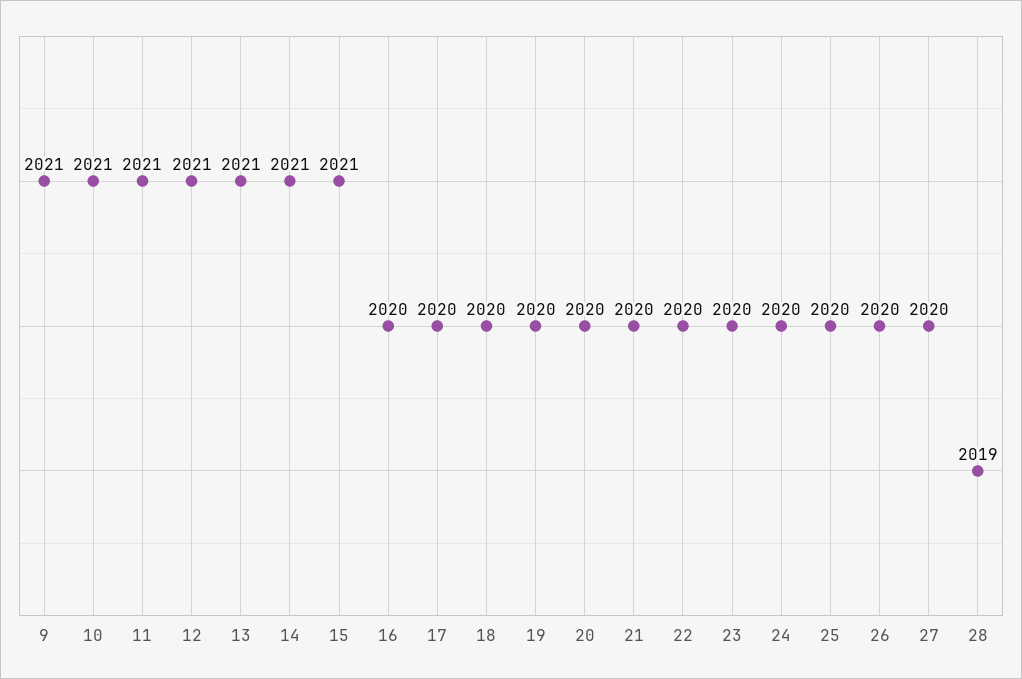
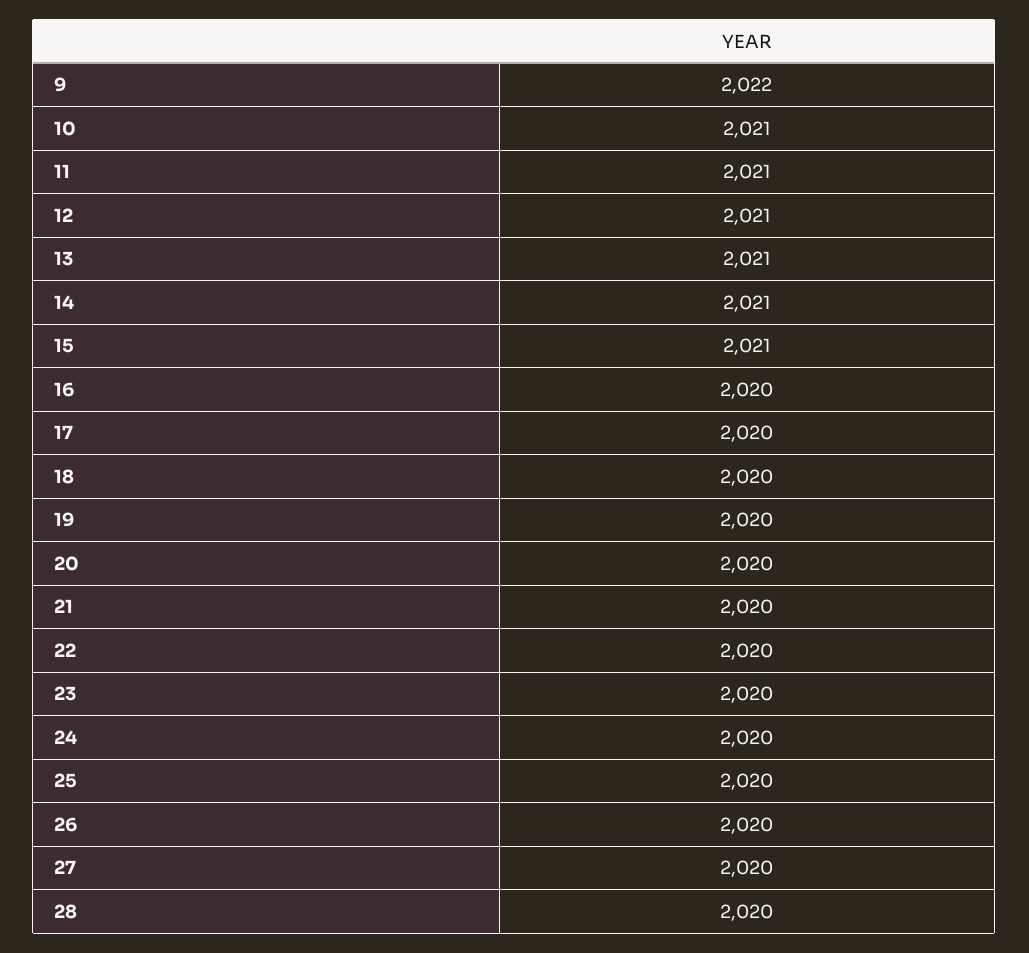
9: 2021 -> 2022
28: 2019 -> 2020

